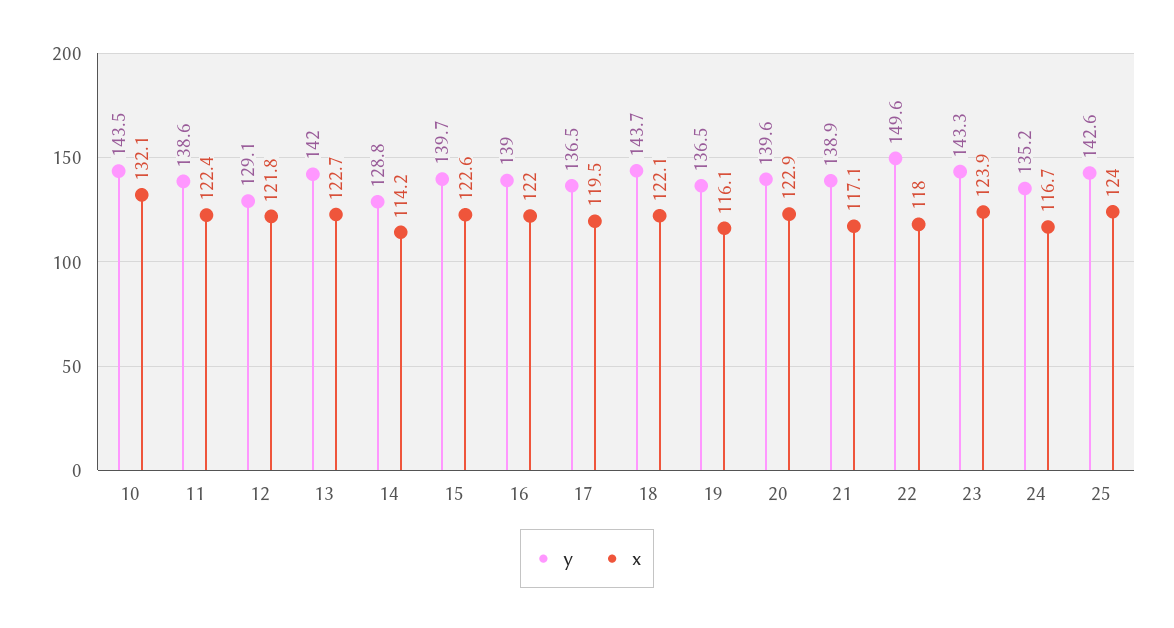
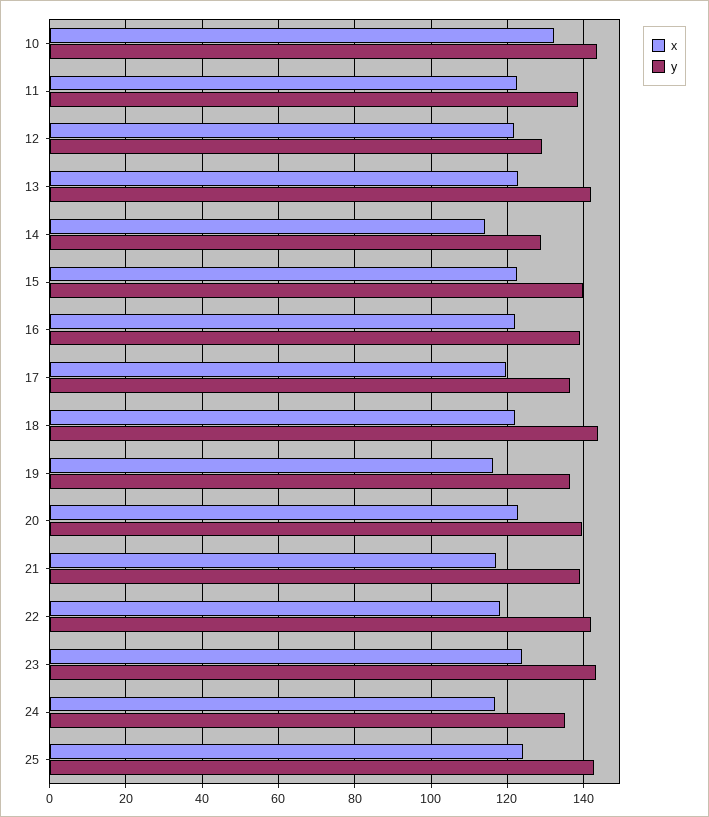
y, 22: 149.6 -> 142

